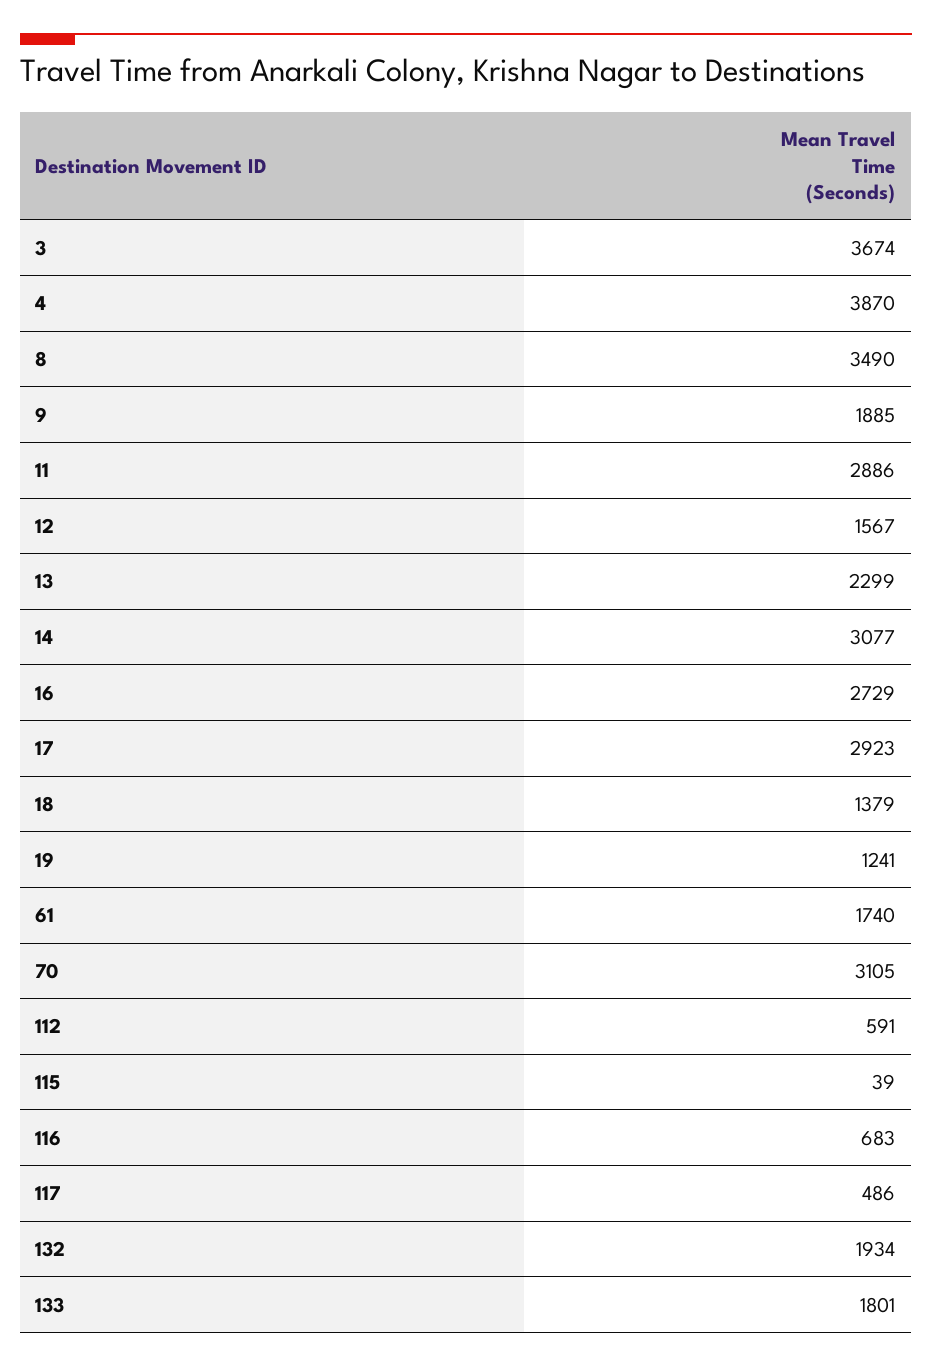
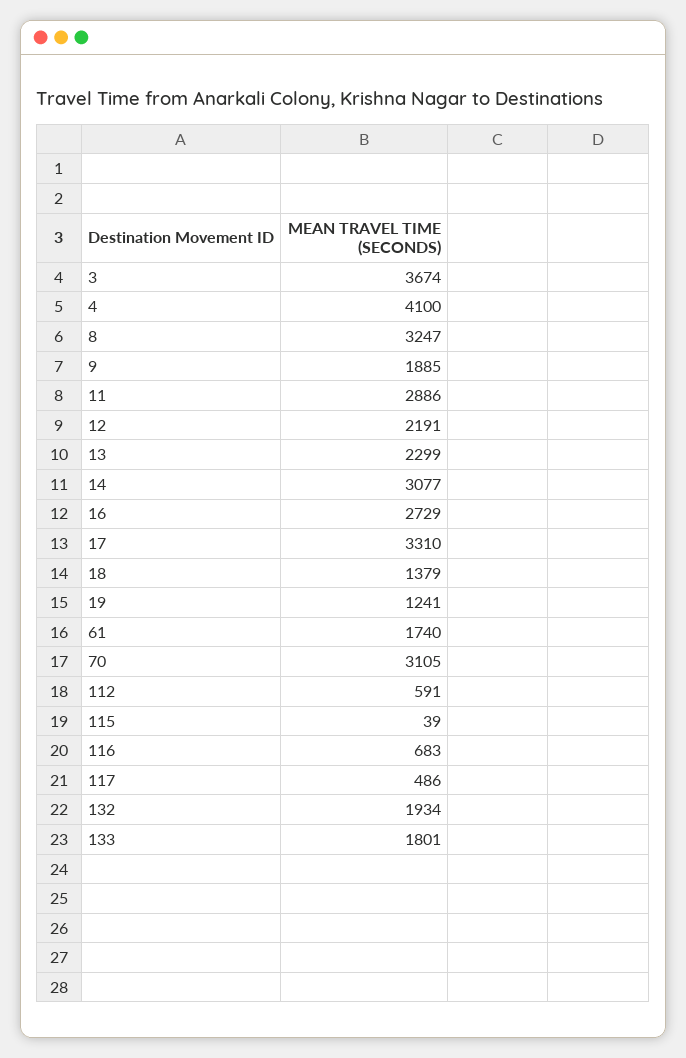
4: 3870 -> 4100
8: 3490 -> 3247
12: 1567 -> 2191
17: 2923 -> 3310

